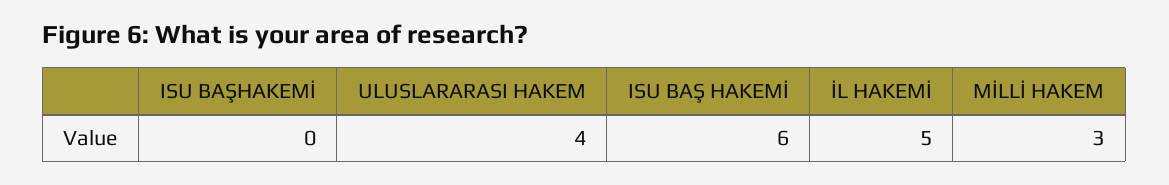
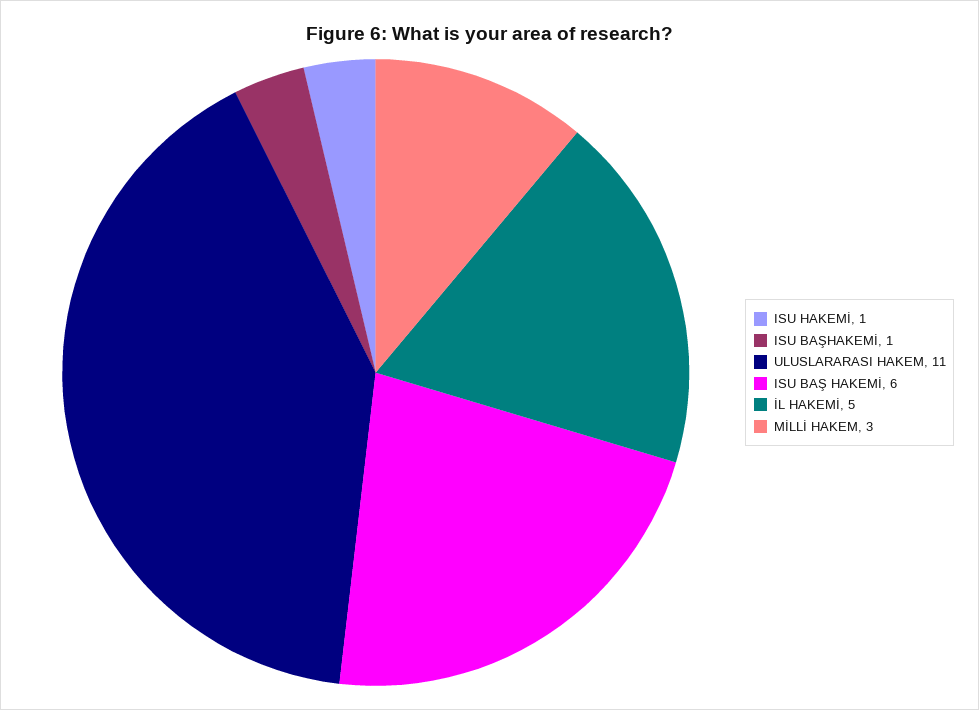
ISU BAŞHAKEMİ: 0 -> 1
ULUSLARARASI HAKEM: 4 -> 11
ISU HAKEMİ: none -> 1

